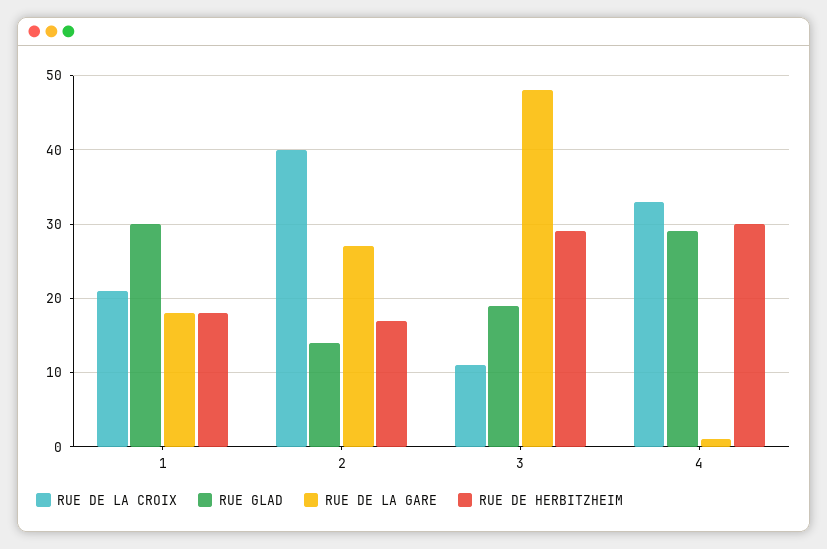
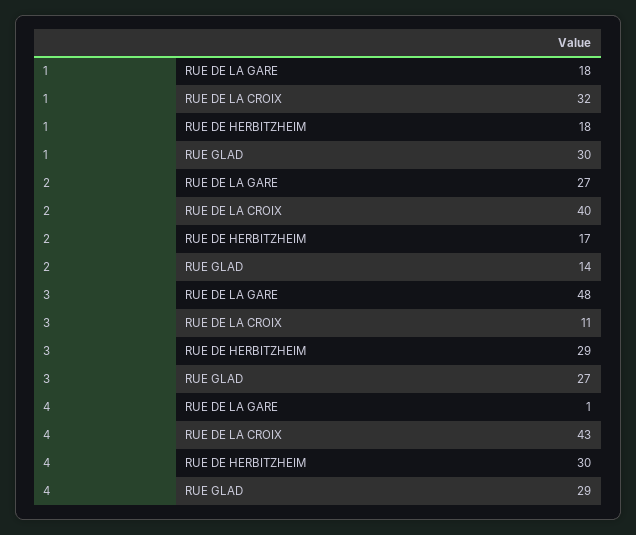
RUE DE LA CROIX, 1: 21 -> 32
RUE GLAD, 3: 19 -> 27
RUE DE LA CROIX, 4: 33 -> 43

